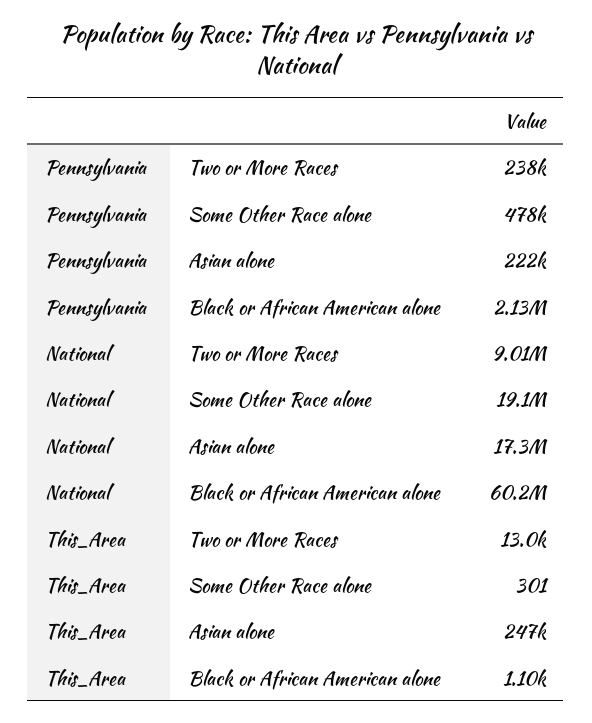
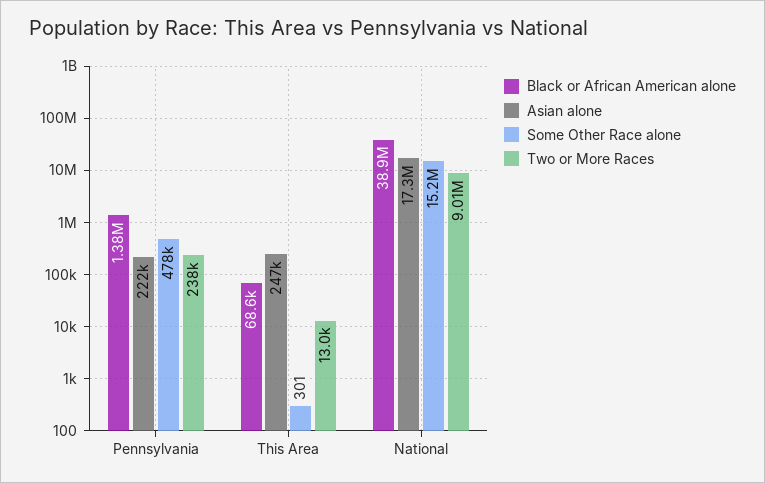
Black or African American alone, Pennsylvania: 2130000 -> 1380000
Some Other Race alone, National: 19100000 -> 15200000
Black or African American alone, National: 60200000 -> 38900000
Black or African American alone, This_Area: 1100 -> 68600

